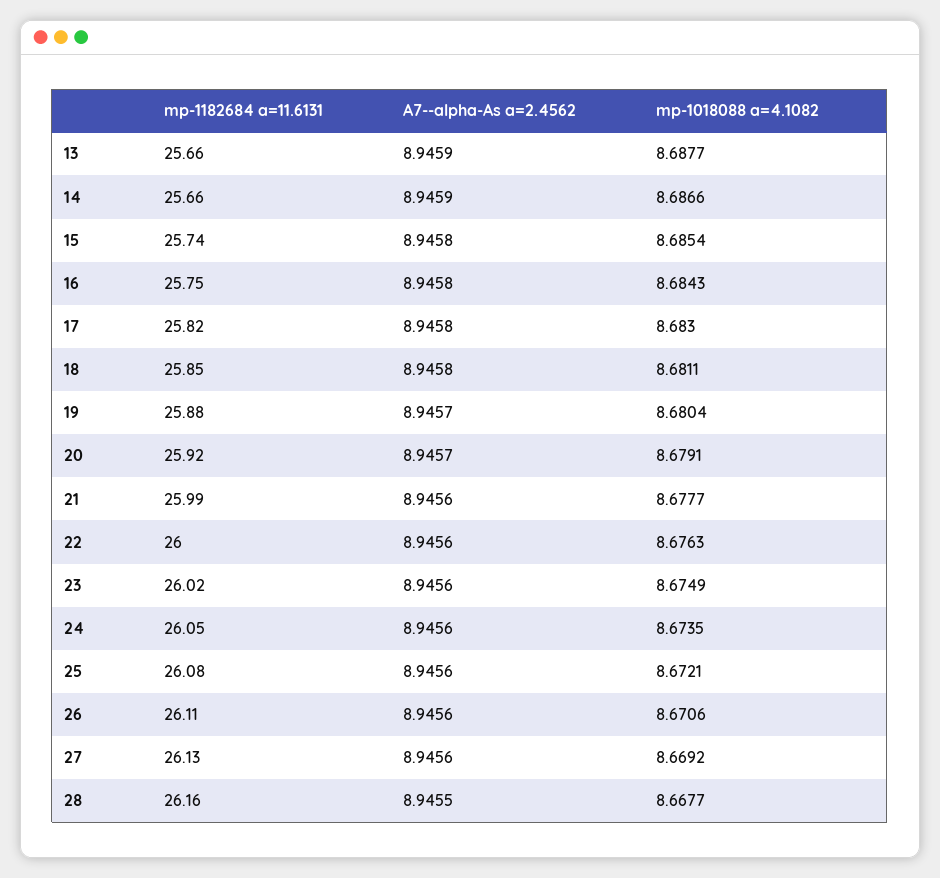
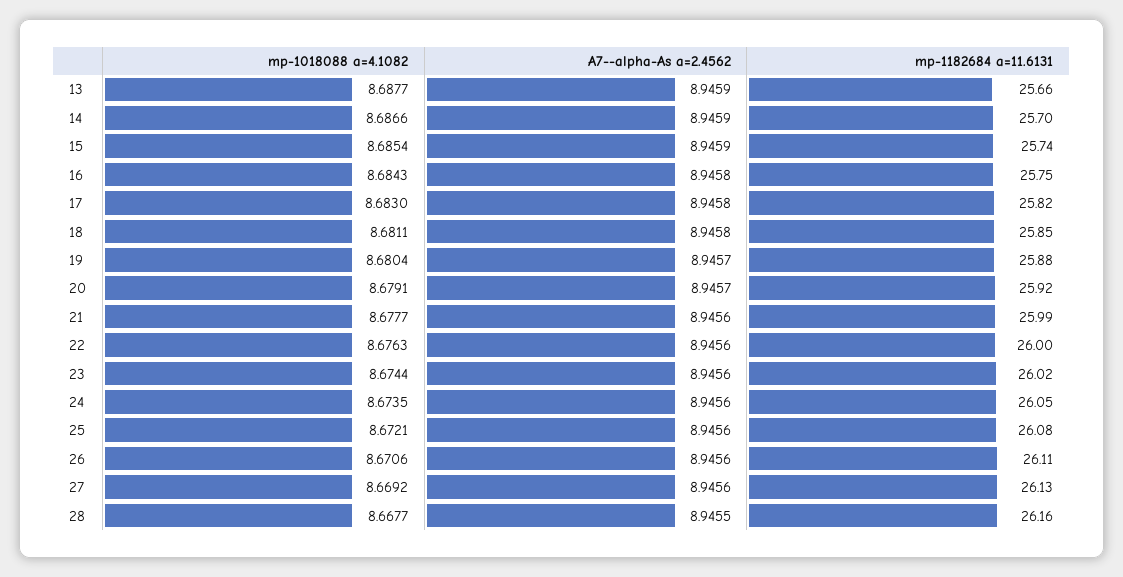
mp-1182684 a=11.6131, 14: 25.66 -> 25.7
A7--alpha-As a=2.4562, 15: 8.9458 -> 8.9459
mp-1018088 a=4.1082, 23: 8.6749 -> 8.6744

